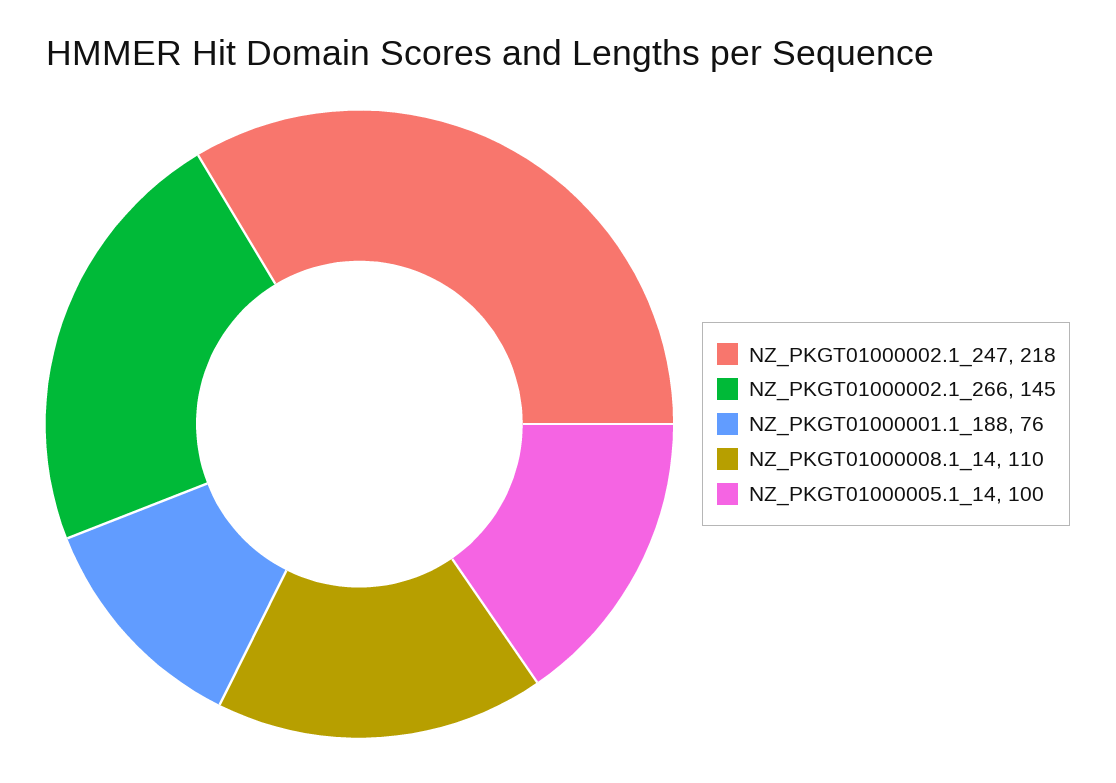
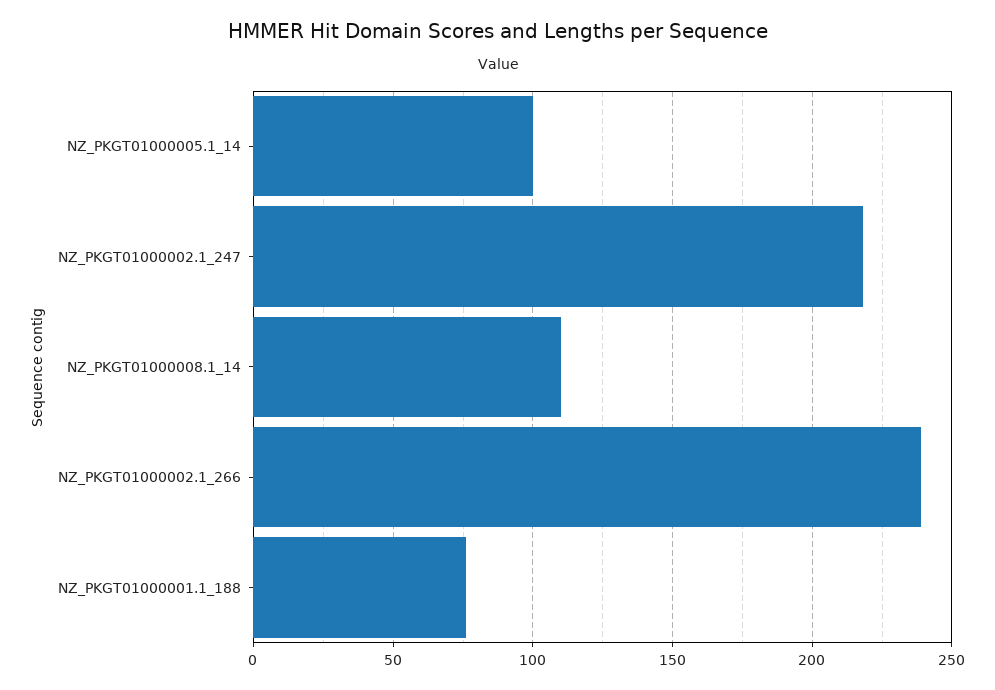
NZ_PKGT01000002.1_266: 145 -> 240

